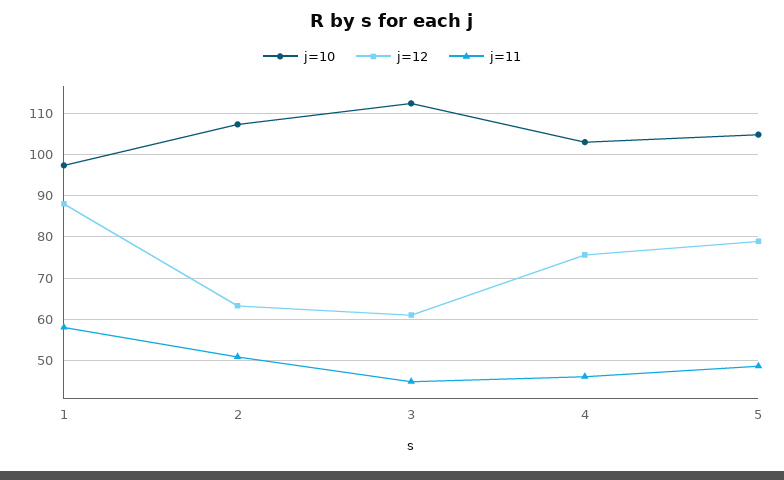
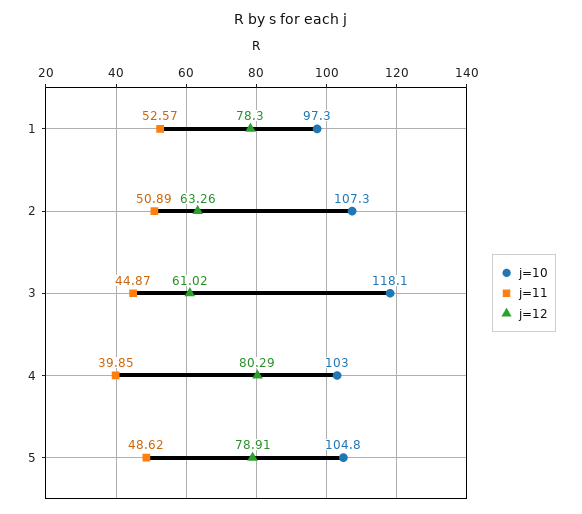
j=12, 1: 88 -> 78.3
j=11, 1: 58 -> 52.57
j=10, 3: 112 -> 118.1
j=12, 4: 76 -> 80.29
j=11, 4: 46 -> 39.85

